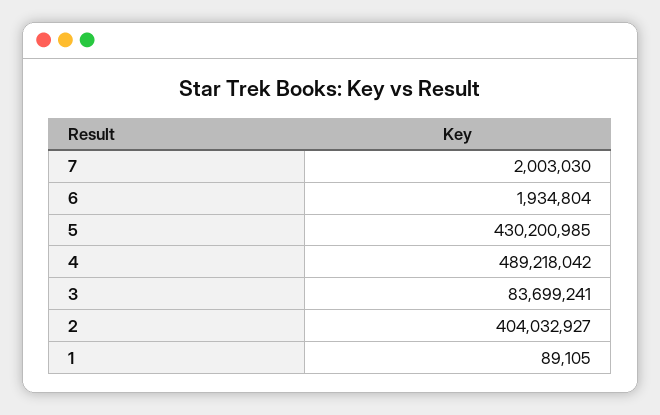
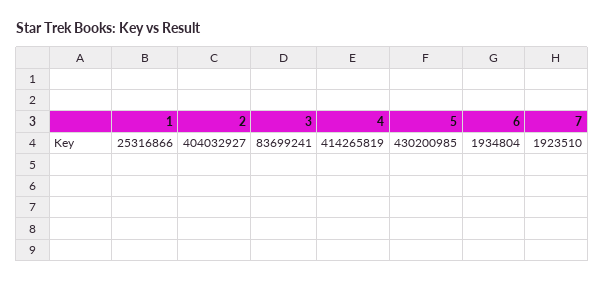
7: 2003030 -> 1923510
4: 489218042 -> 414265819
1: 89105 -> 25316866

